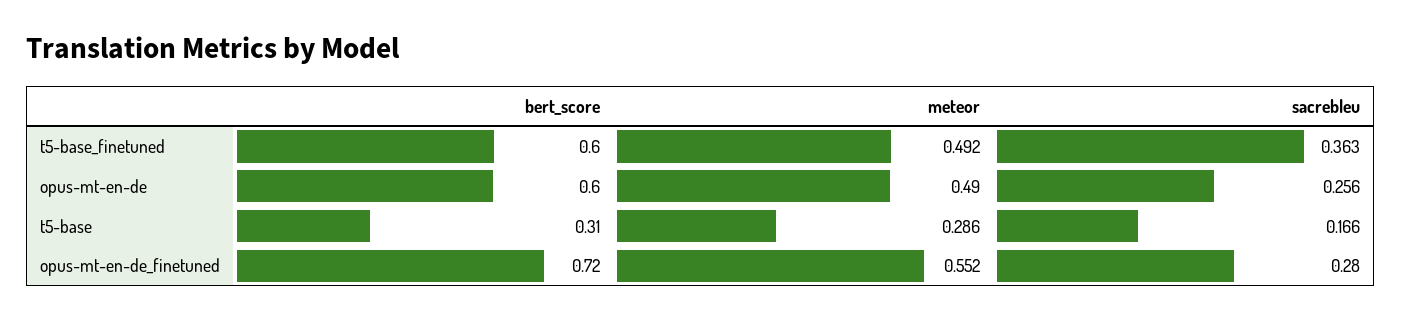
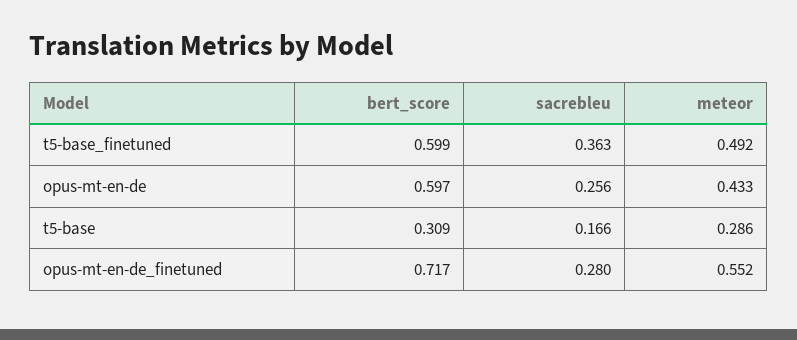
meteor, opus-mt-en-de: 0.49 -> 0.433

